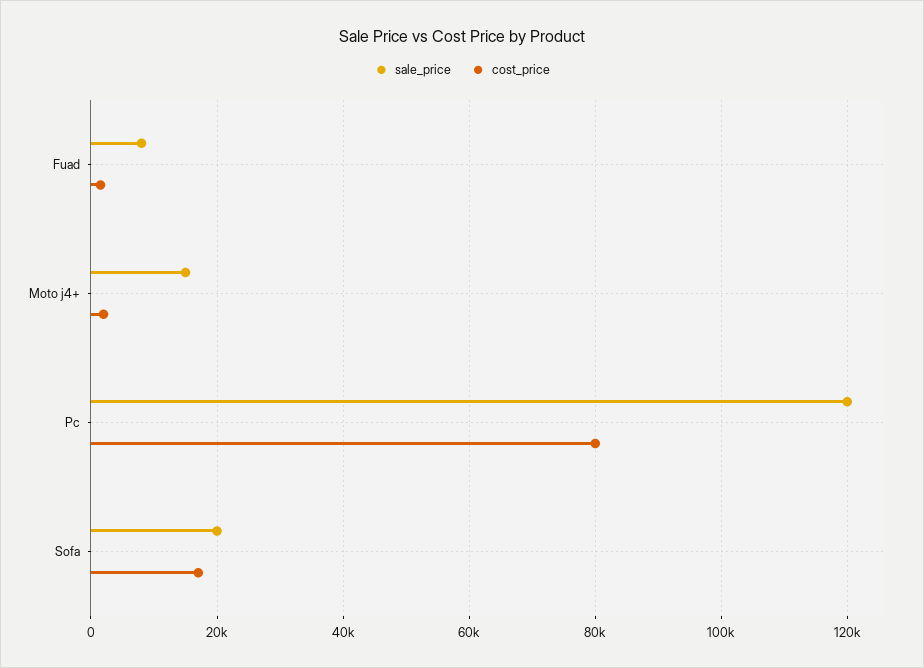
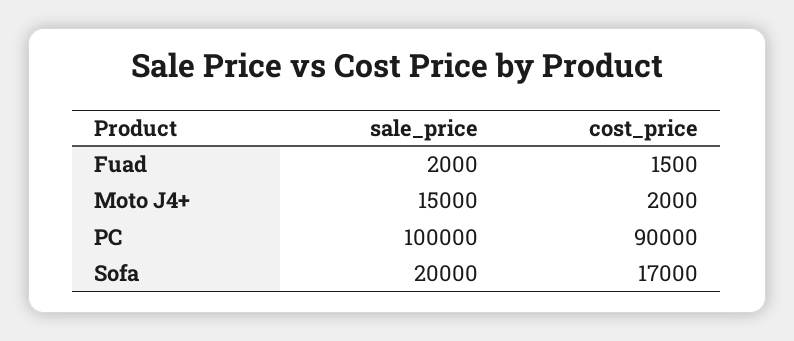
sale_price, Fuad: 8000 -> 2000
sale_price, Pc: 120000 -> 100000
cost_price, Pc: 80000 -> 90000

